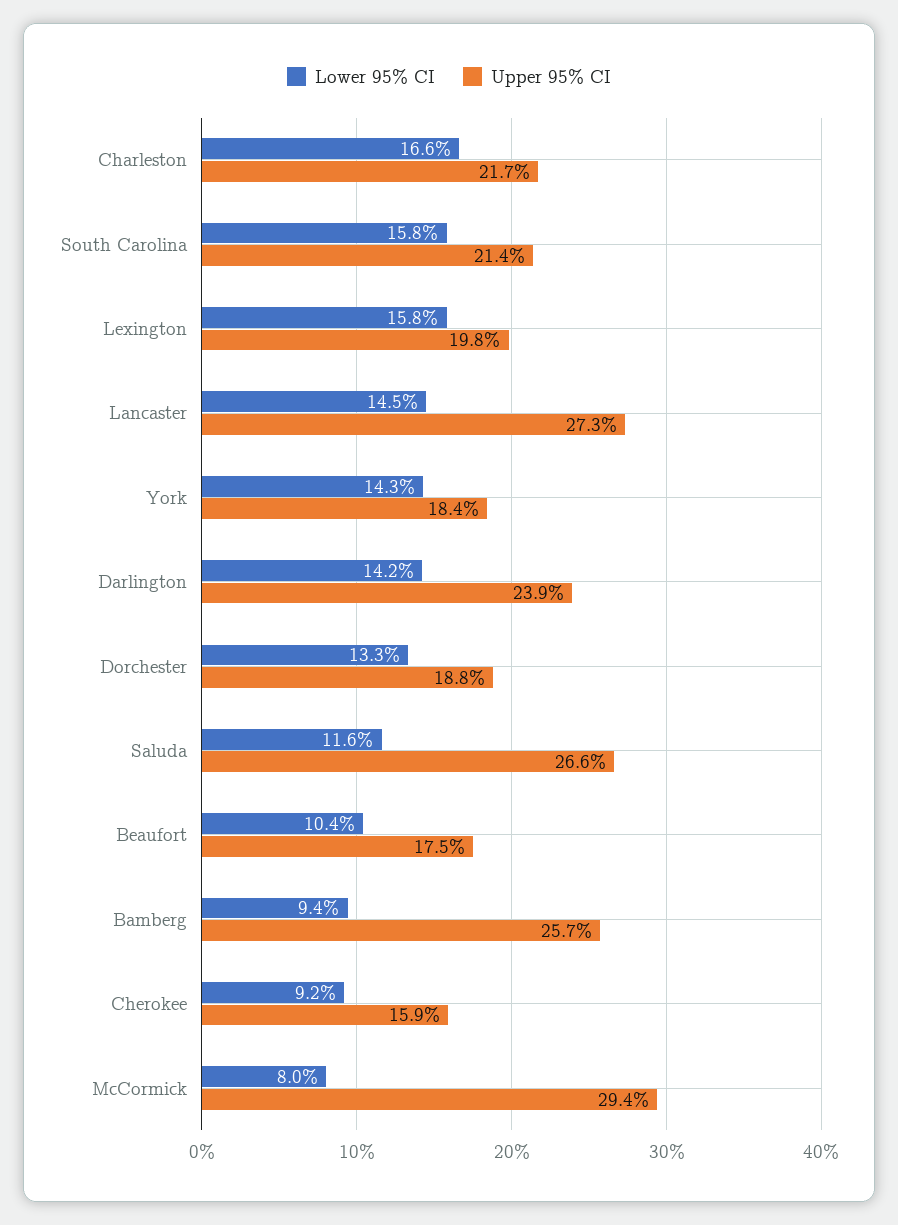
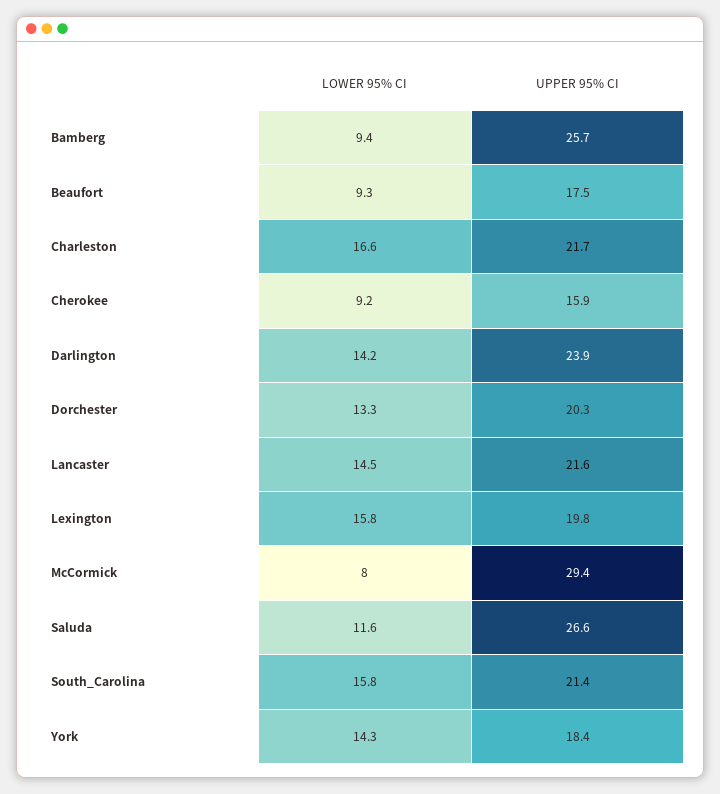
Upper 95% CI, Lancaster: 27.3 -> 21.6
Upper 95% CI, Dorchester: 18.8 -> 20.3
Lower 95% CI, Beaufort: 10.4 -> 9.3

